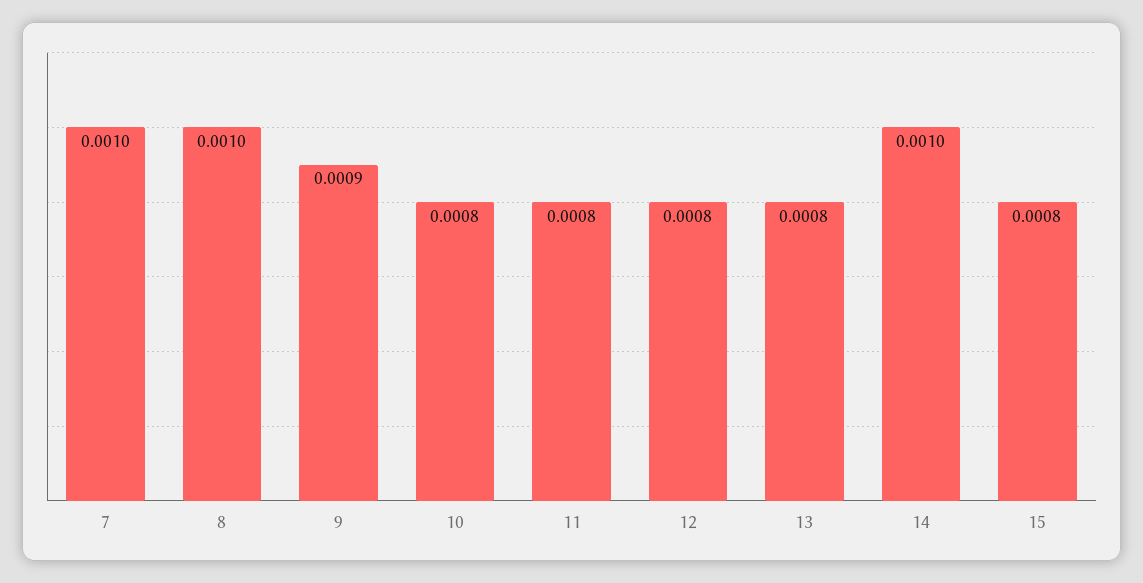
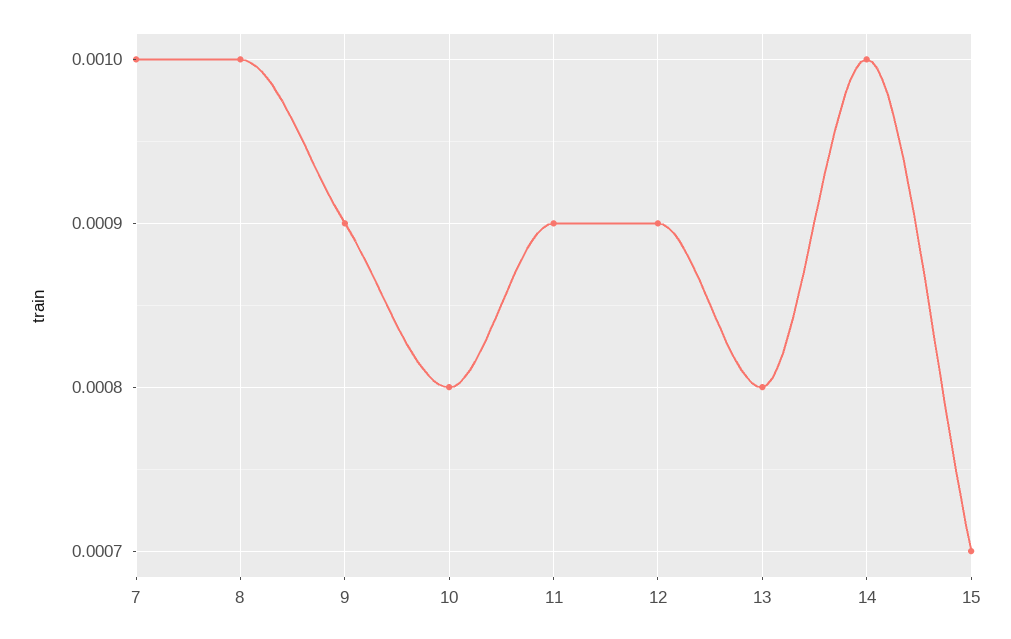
11: 0.0008 -> 0.0009
12: 0.0008 -> 0.0009
15: 0.0008 -> 0.0007

